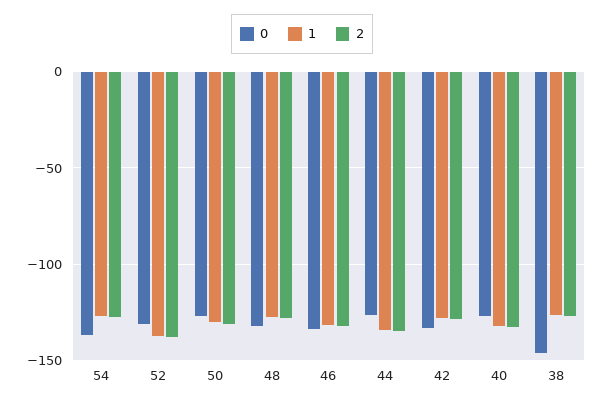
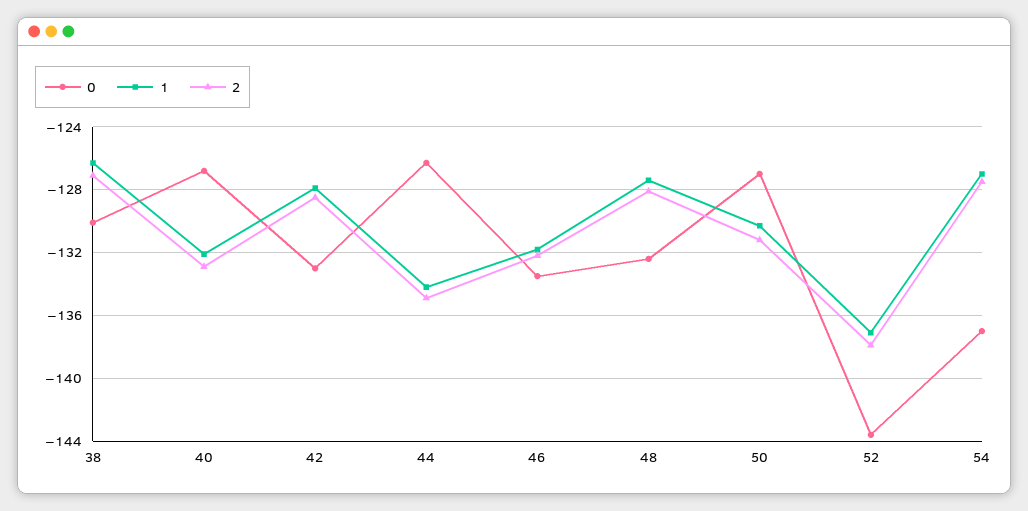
0, 52: -130 -> -143.5
0, 38: -145 -> -130

